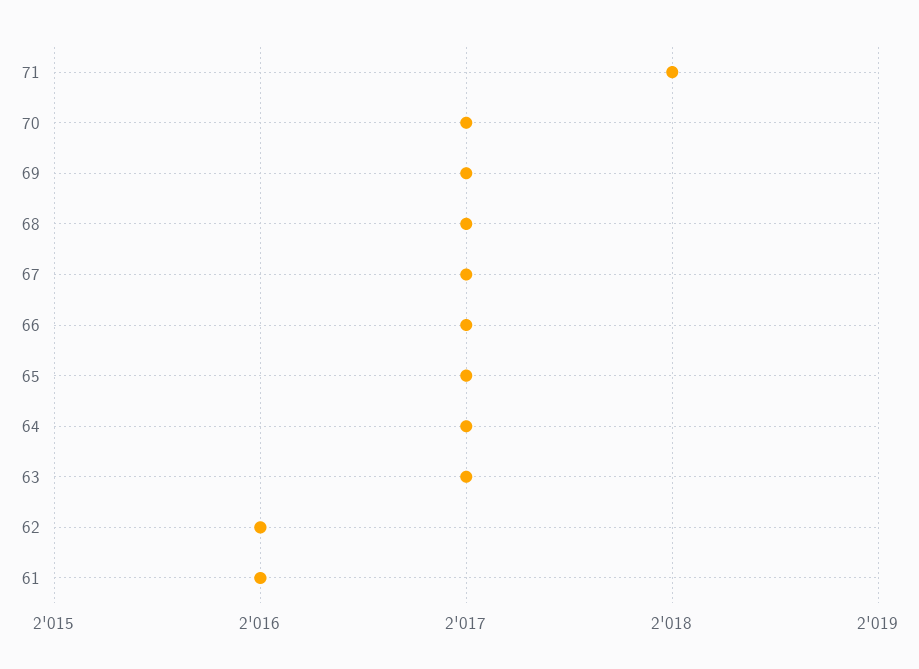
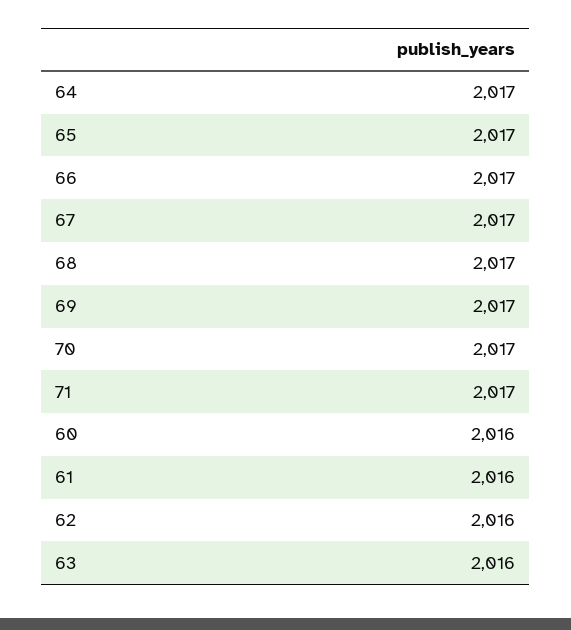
71: 2018 -> 2017
63: 2017 -> 2016
60: none -> 2016

